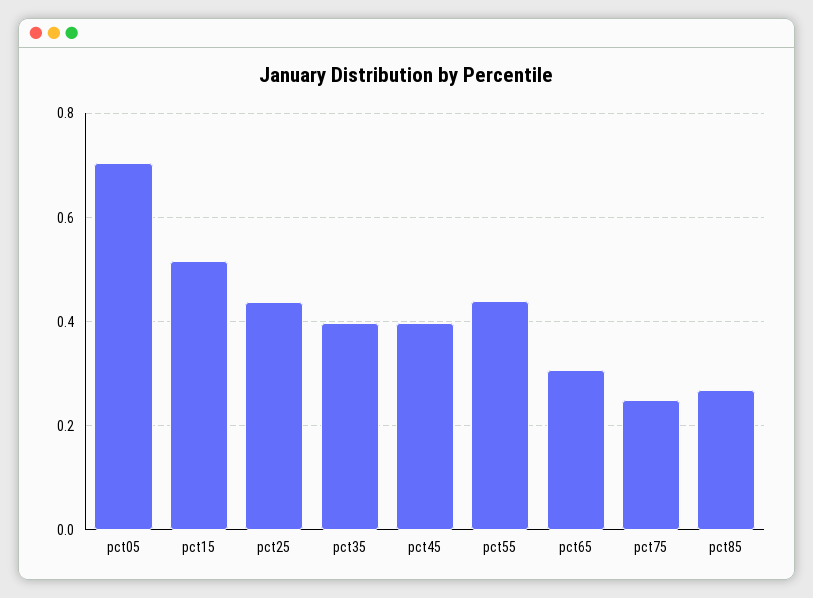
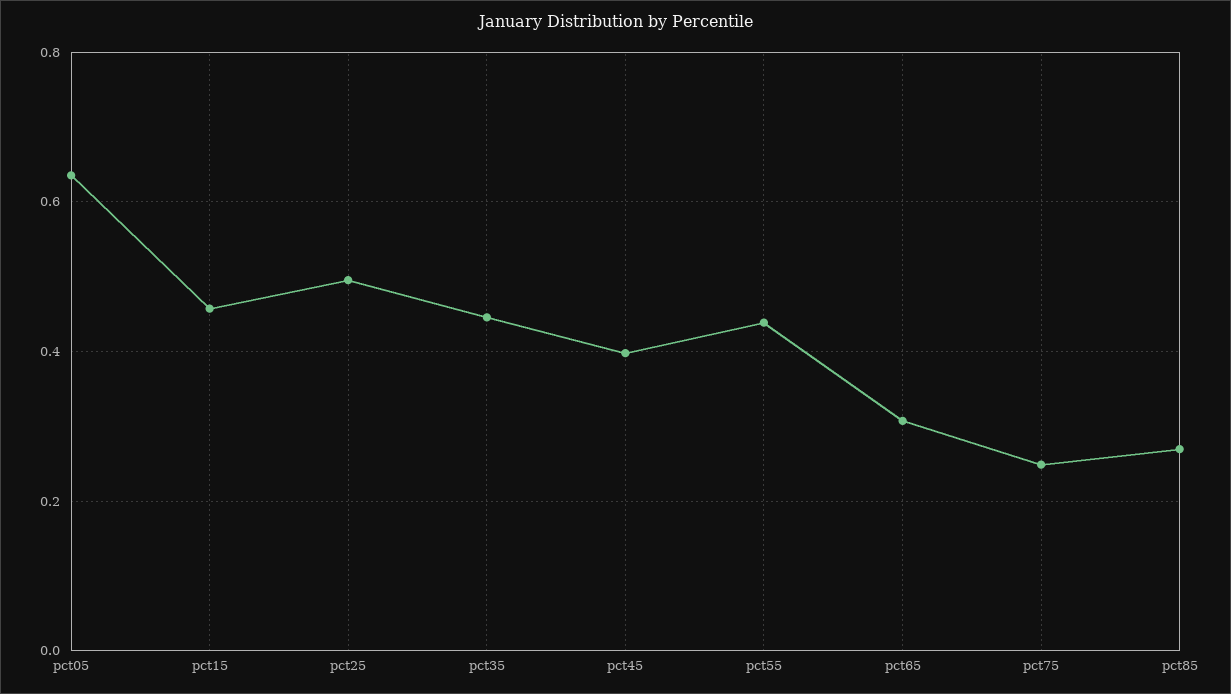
pct05: 0.7 -> 0.64
pct15: 0.52 -> 0.46
pct25: 0.44 -> 0.5
pct35: 0.4 -> 0.44

